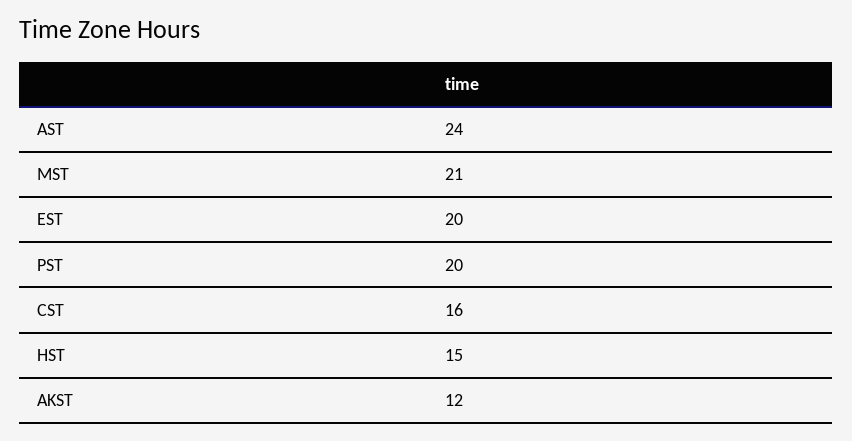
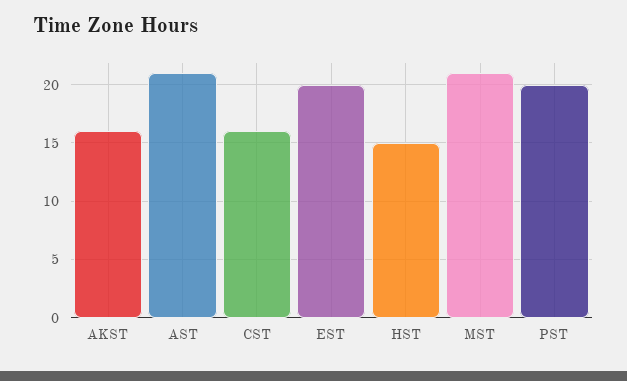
AST: 24 -> 21
AKST: 12 -> 16

